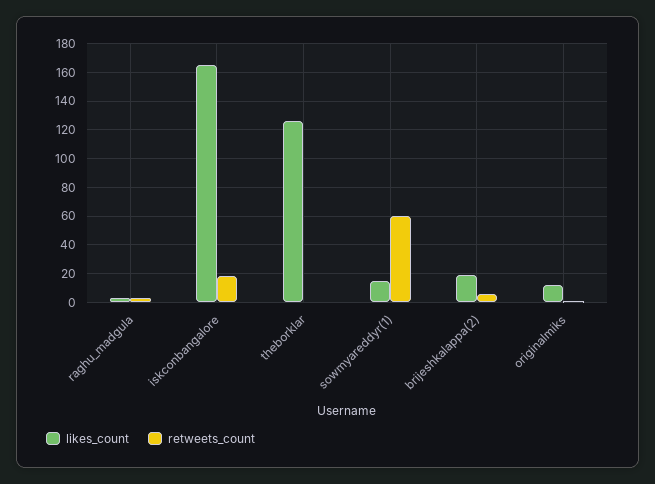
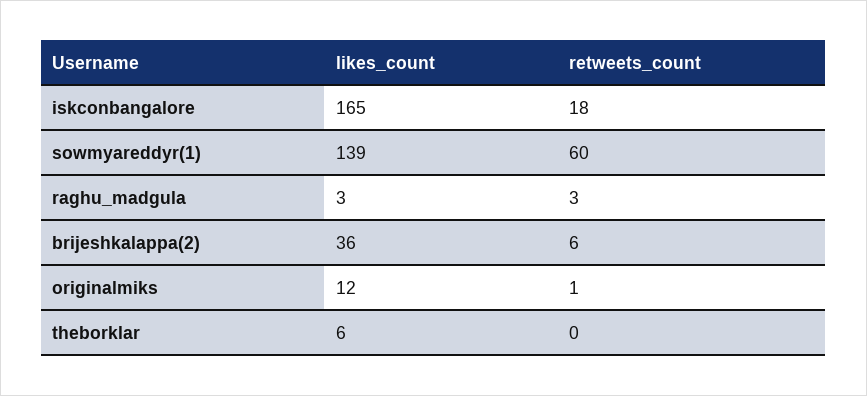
likes_count, theborklar: 125 -> 6
likes_count, sowmyareddyr(1): 15 -> 139
likes_count, brijeshkalappa(2): 20 -> 36

